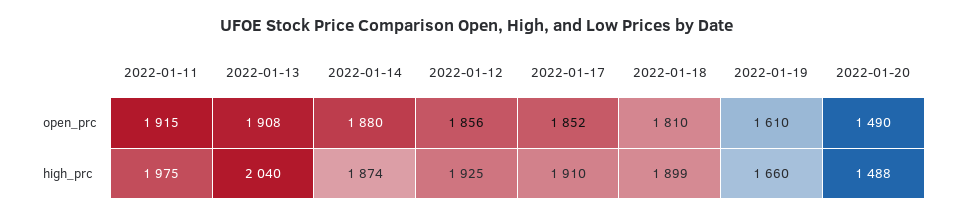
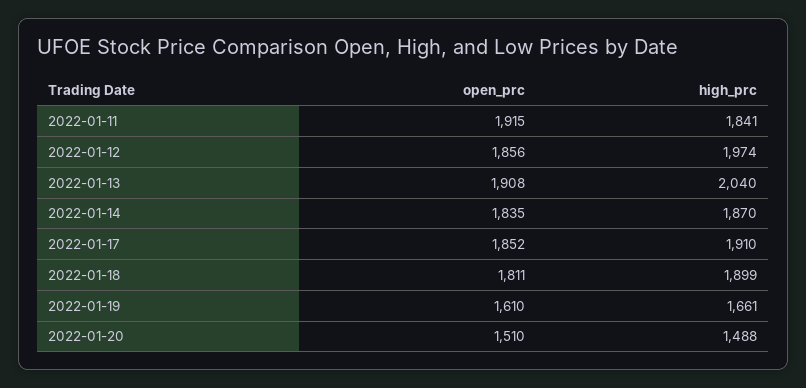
2022-01-14, open_prc: 1880 -> 1835
2022-01-18, open_prc: 1810 -> 1811
2022-01-20, open_prc: 1490 -> 1510
2022-01-11, high_prc: 1975 -> 1841
2022-01-14, high_prc: 1874 -> 1870
2022-01-12, high_prc: 1925 -> 1974
2022-01-19, high_prc: 1660 -> 1661

